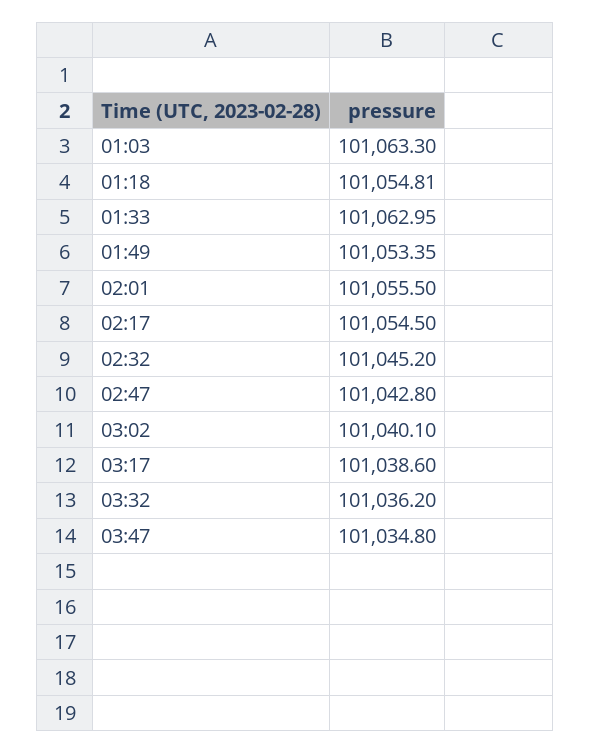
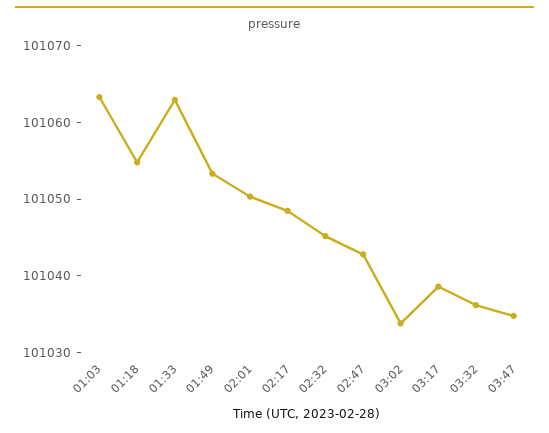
02:01: 101055.5 -> 101050
02:17: 101054.5 -> 101048
03:02: 101040.1 -> 101034

